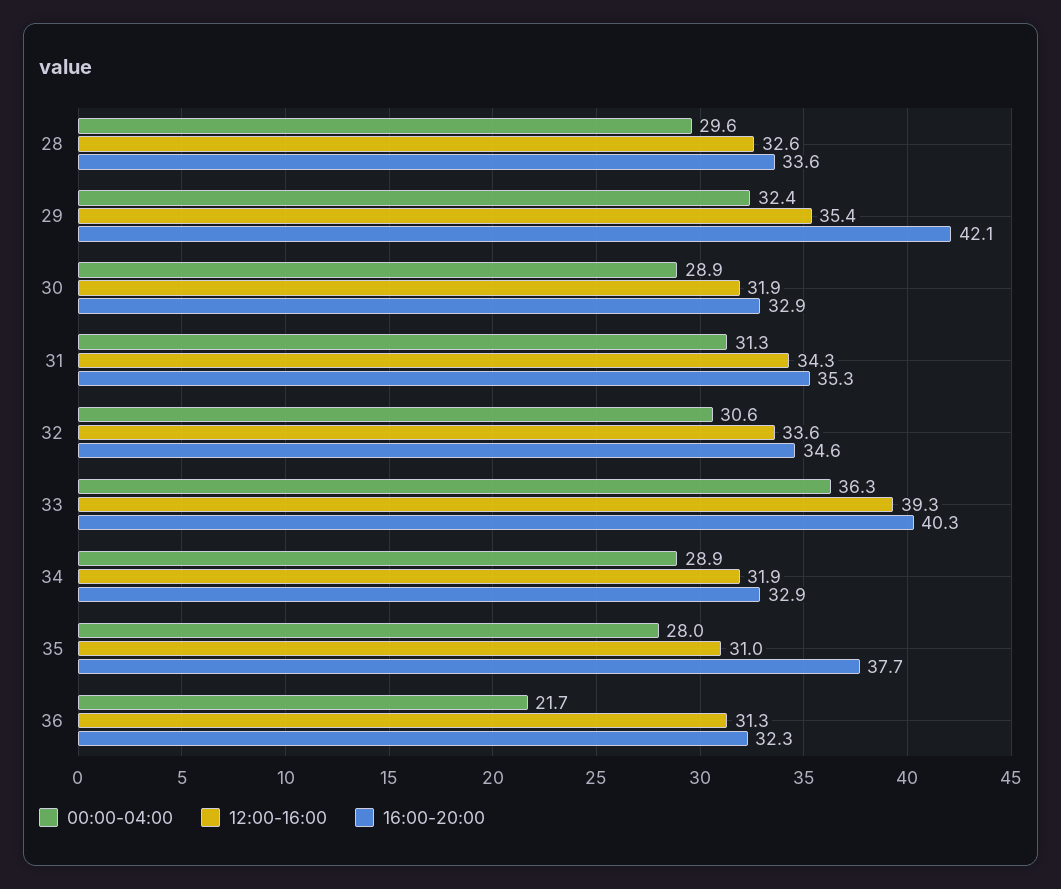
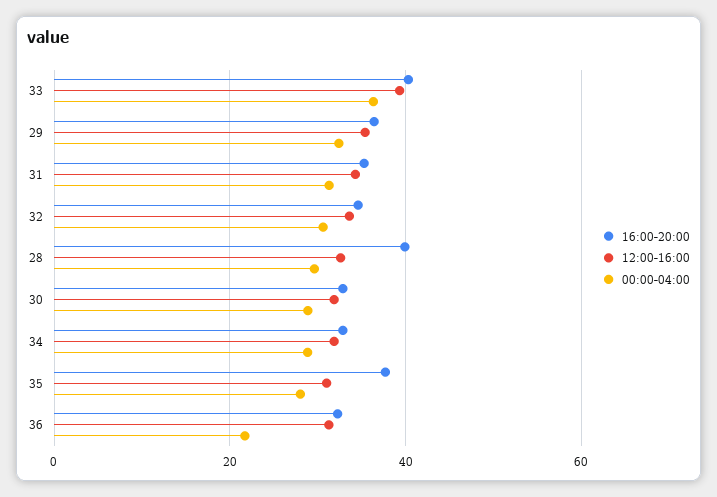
16:00-20:00, 28: 33.6 -> 40
16:00-20:00, 29: 42.1 -> 36

